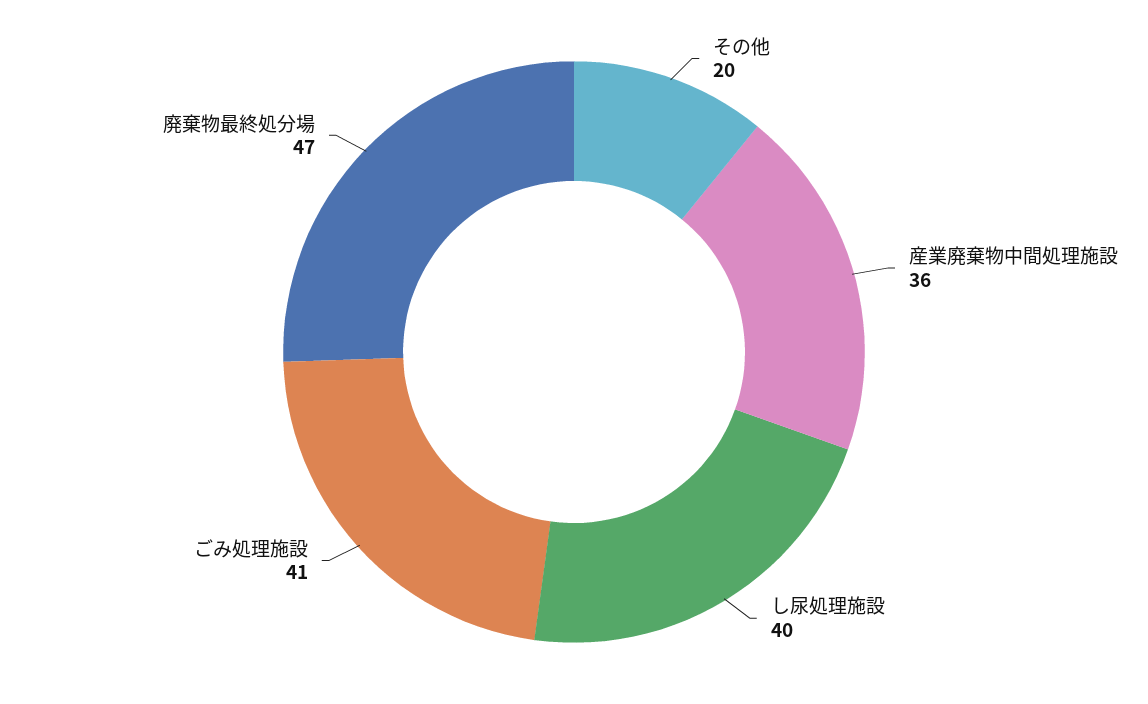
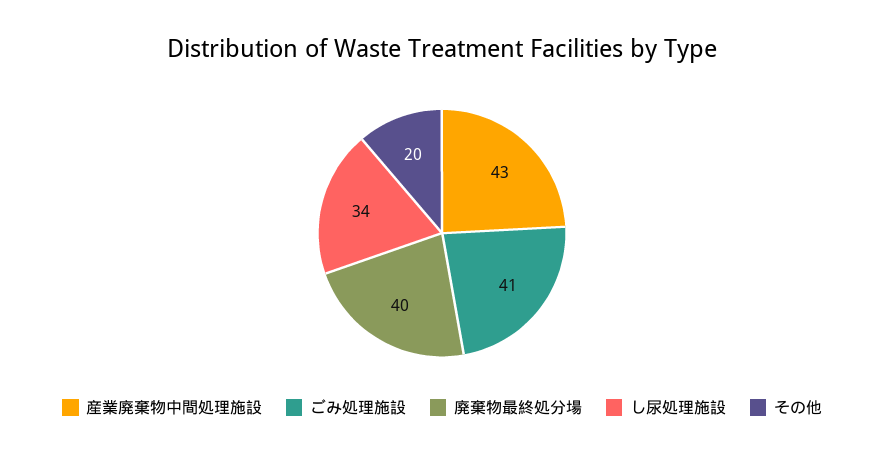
産業廃棄物中間処理施設: 36 -> 43
し尿処理施設: 40 -> 34
廃棄物最終処分場: 47 -> 40

